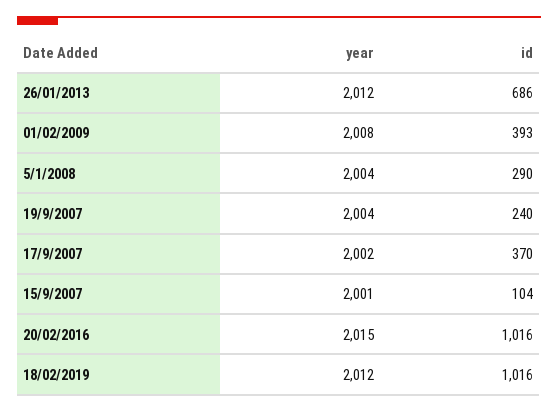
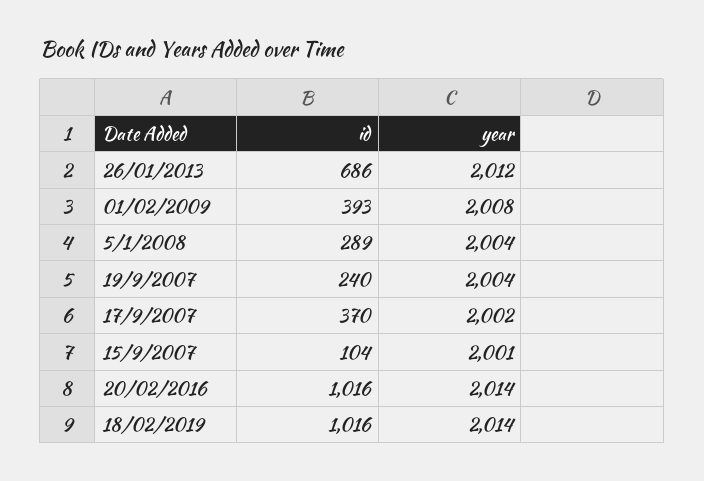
id, 5/1/2008: 290 -> 289
year, 20/02/2016: 2015 -> 2014
year, 18/02/2019: 2012 -> 2014

